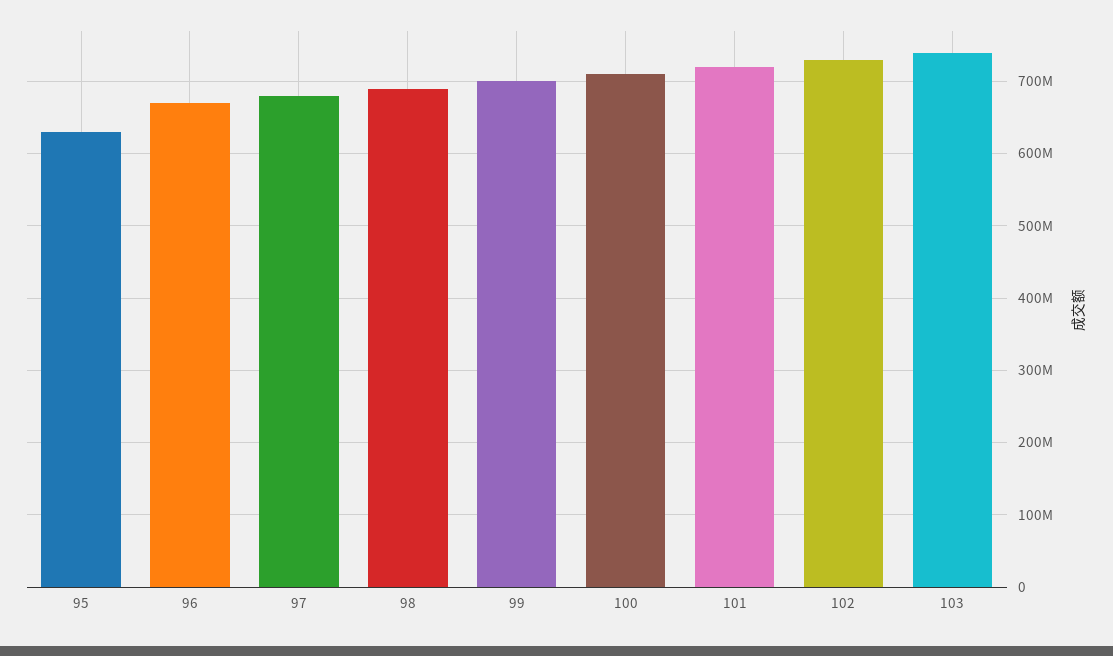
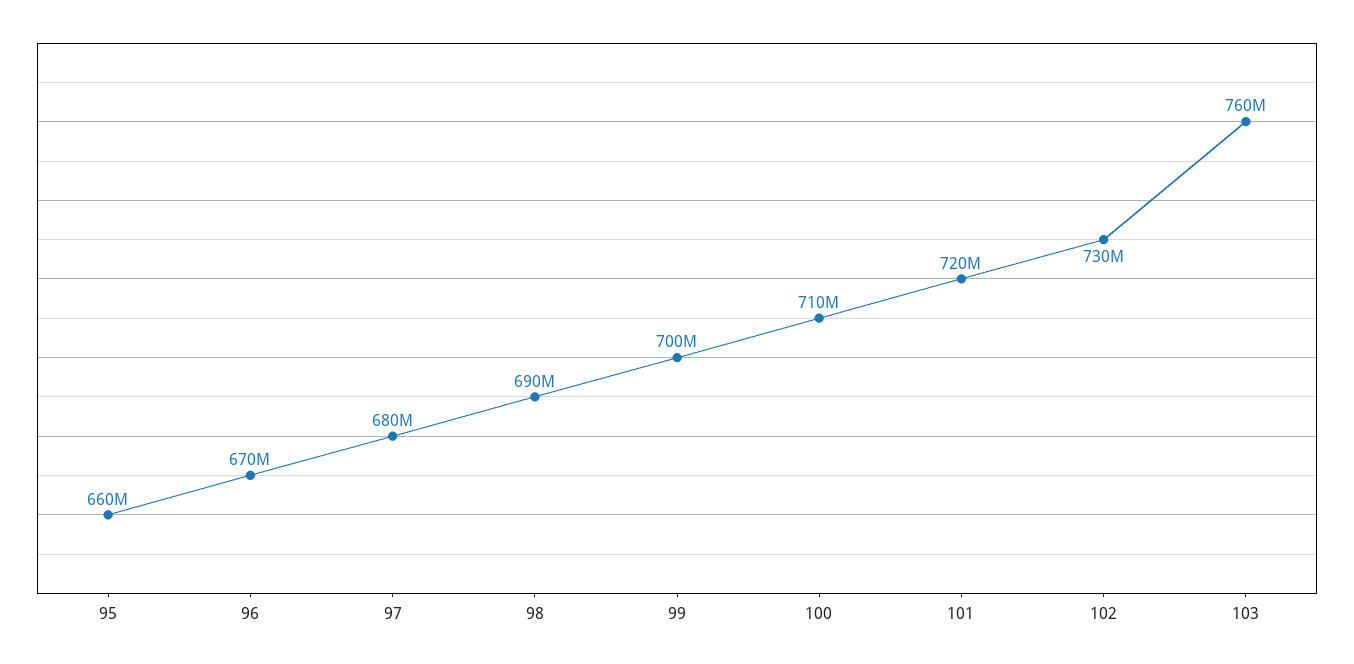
95: 630000000 -> 660000000
103: 740000000 -> 760000000

